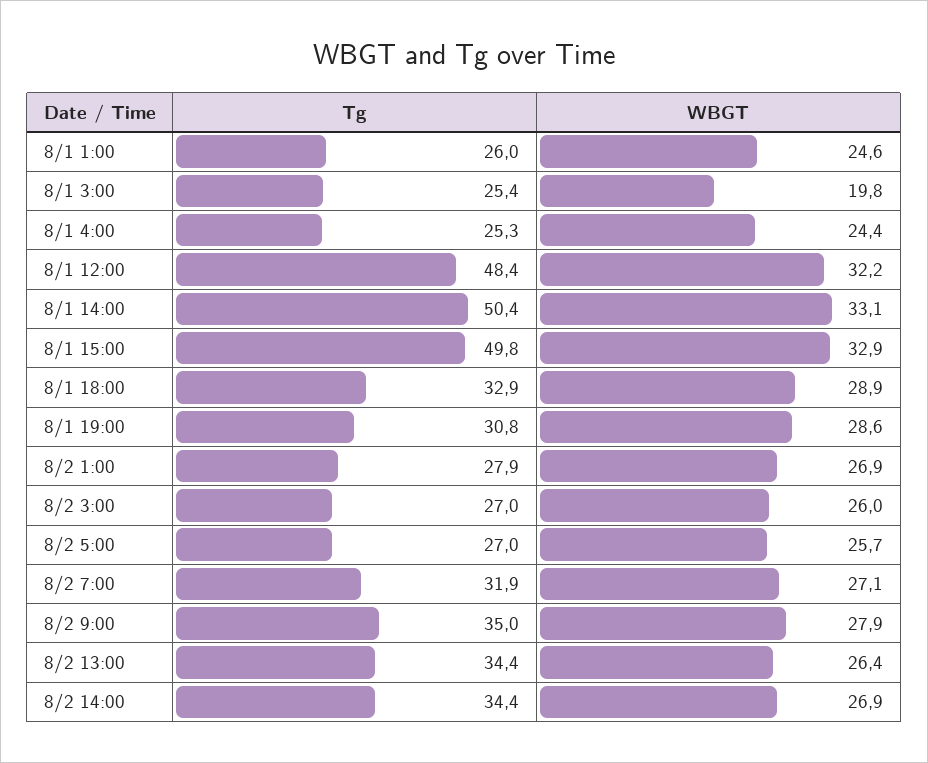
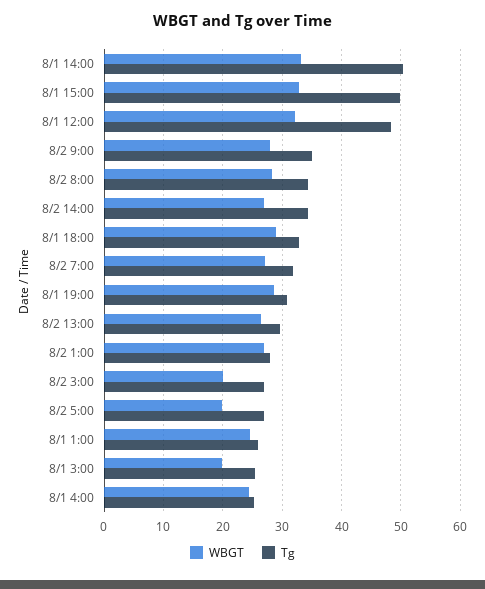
WBGT, 8/2 3:00: 26 -> 20
WBGT, 8/2 5:00: 25.7 -> 20
Tg, 8/2 13:00: 34.4 -> 30
WBGT, 8/2 8:00: none -> 28
Tg, 8/2 8:00: none -> 34

